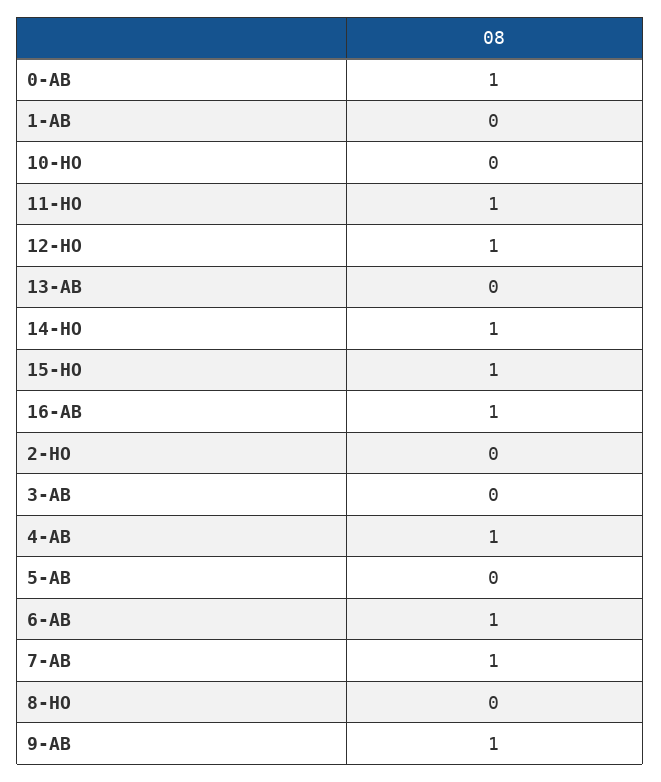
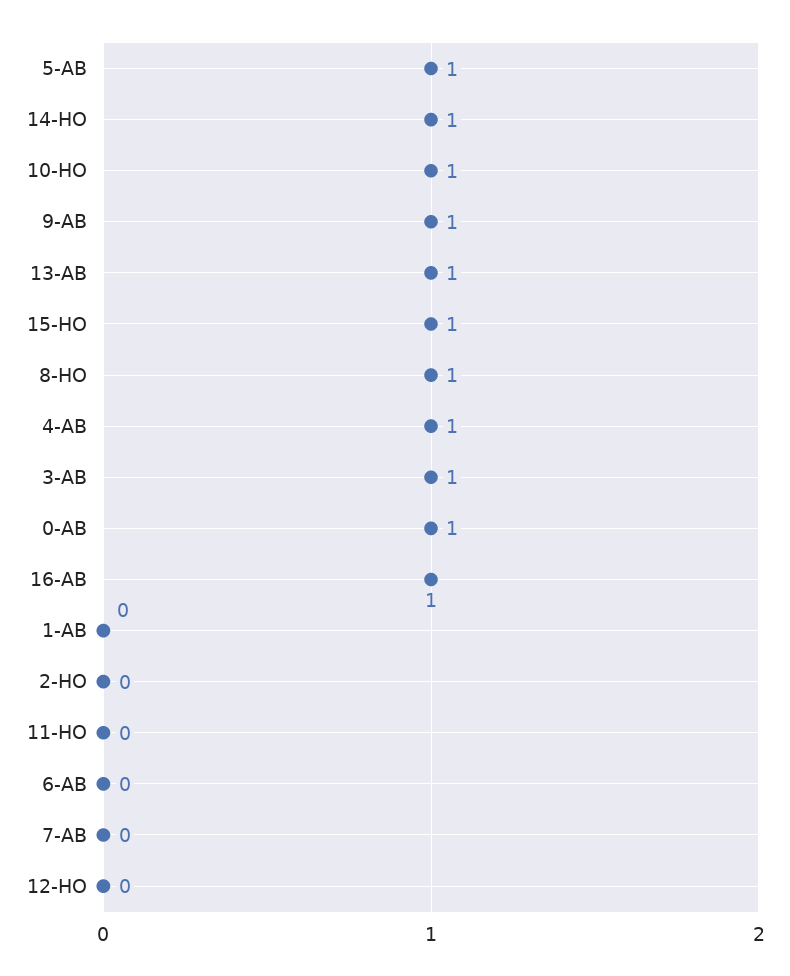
10-HO: 0 -> 1
11-HO: 1 -> 0
12-HO: 1 -> 0
13-AB: 0 -> 1
3-AB: 0 -> 1
5-AB: 0 -> 1
6-AB: 1 -> 0
7-AB: 1 -> 0
8-HO: 0 -> 1

